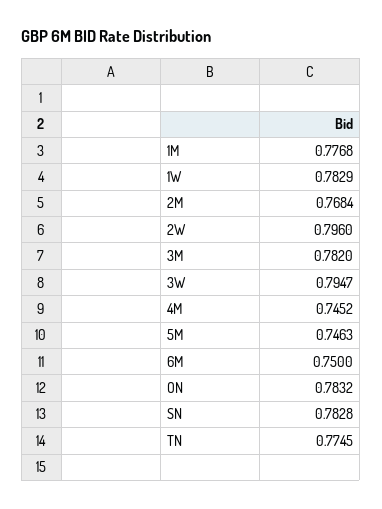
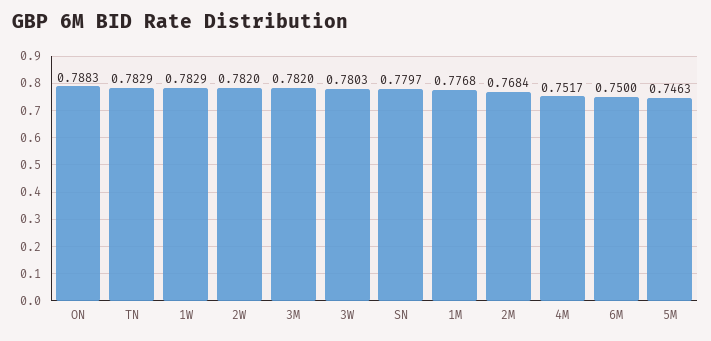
2W: 0.796 -> 0.782
3W: 0.7947 -> 0.7803
4M: 0.7452 -> 0.7517
ON: 0.7832 -> 0.7883
SN: 0.7828 -> 0.7797
TN: 0.7745 -> 0.7829

